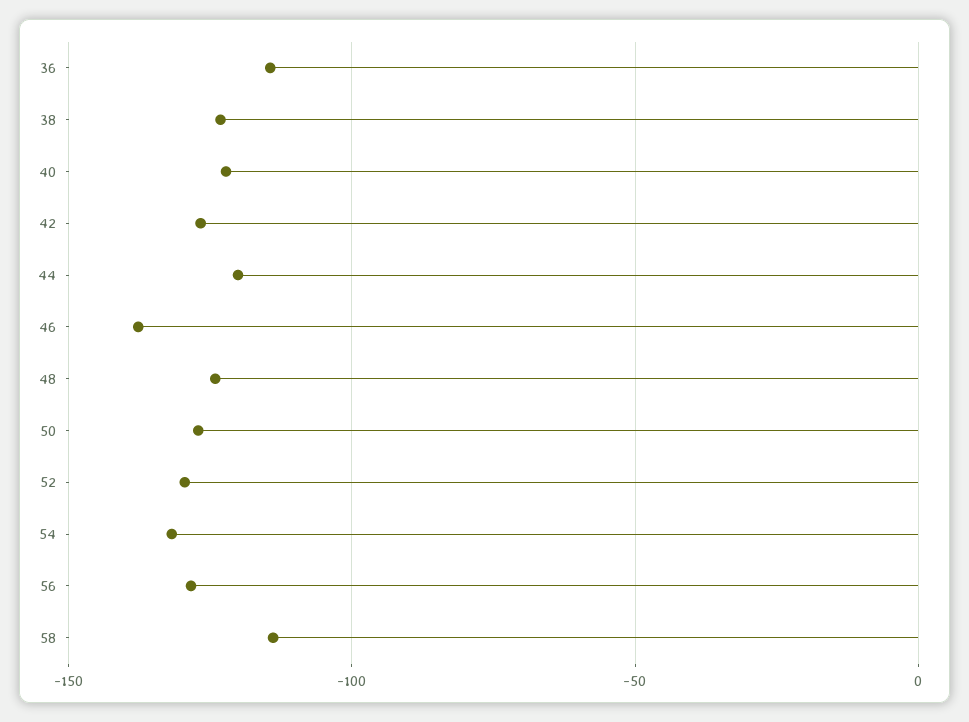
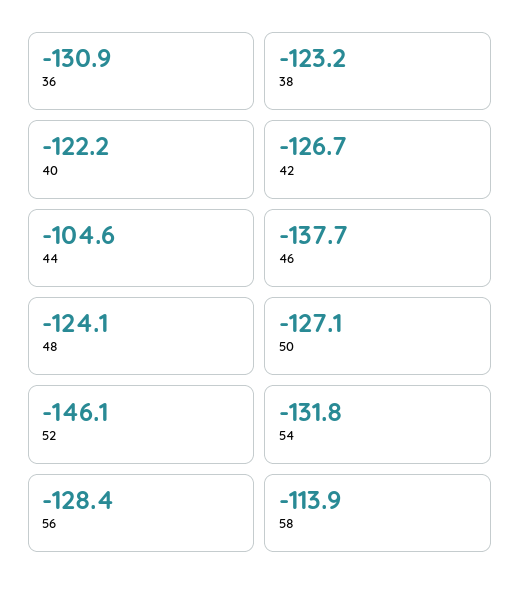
36: -115 -> -130.9
44: -120 -> -104.6
52: -130 -> -146.1

